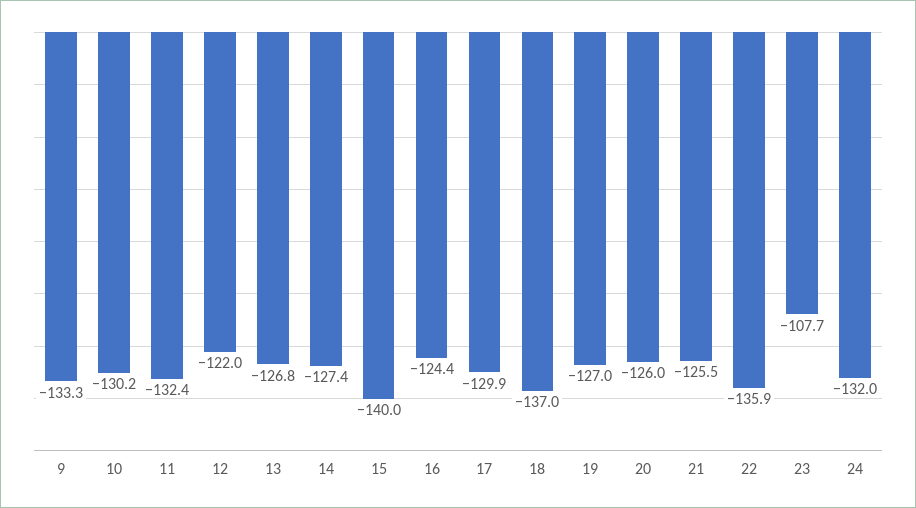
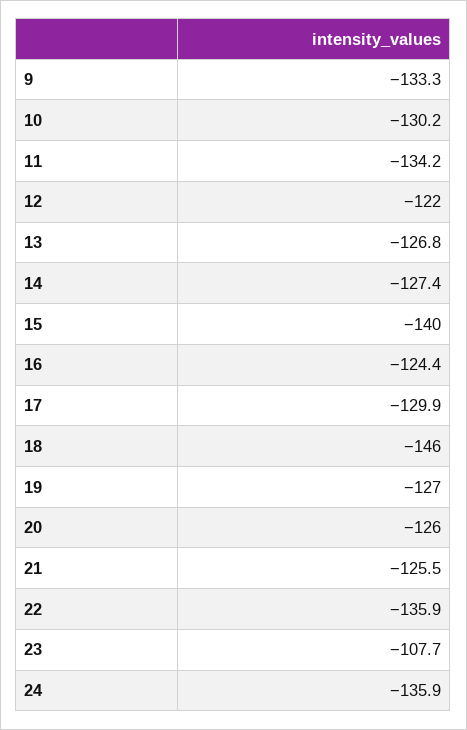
11: -132.4 -> -134.2
18: -137 -> -146
24: -132 -> -135.9

